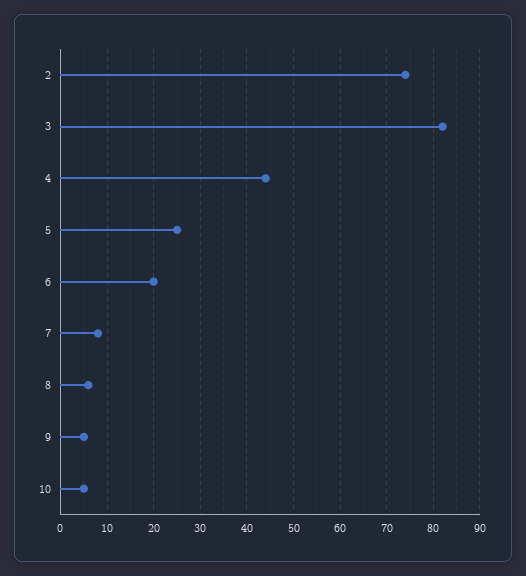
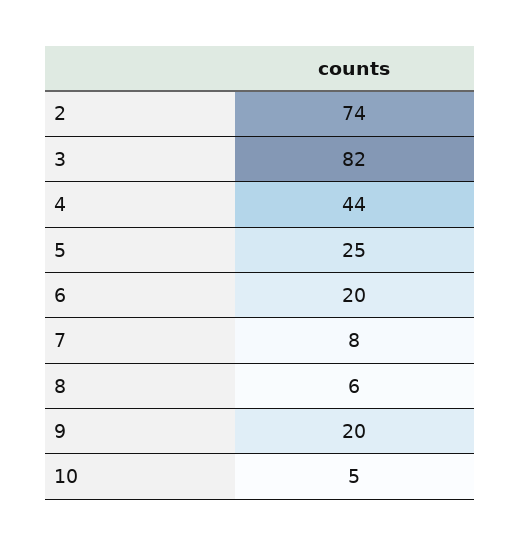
9: 5 -> 20

